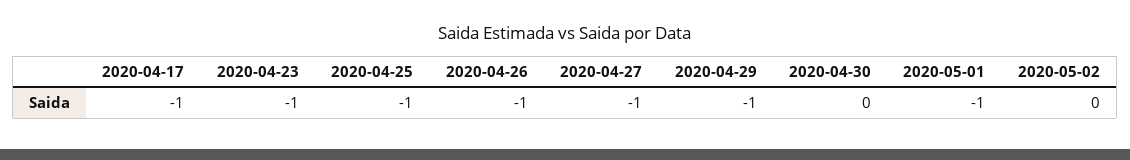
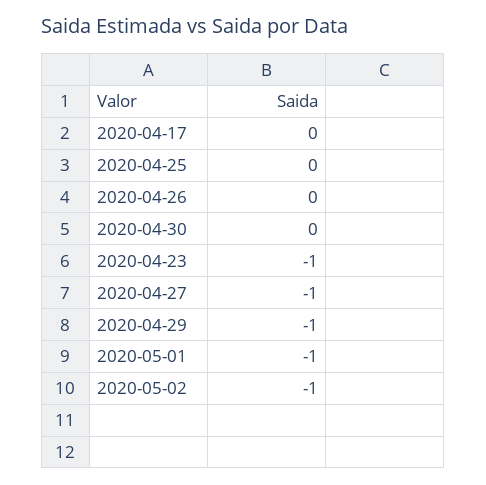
2020-04-17: -1 -> 0
2020-04-25: -1 -> 0
2020-04-26: -1 -> 0
2020-05-02: 0 -> -1

